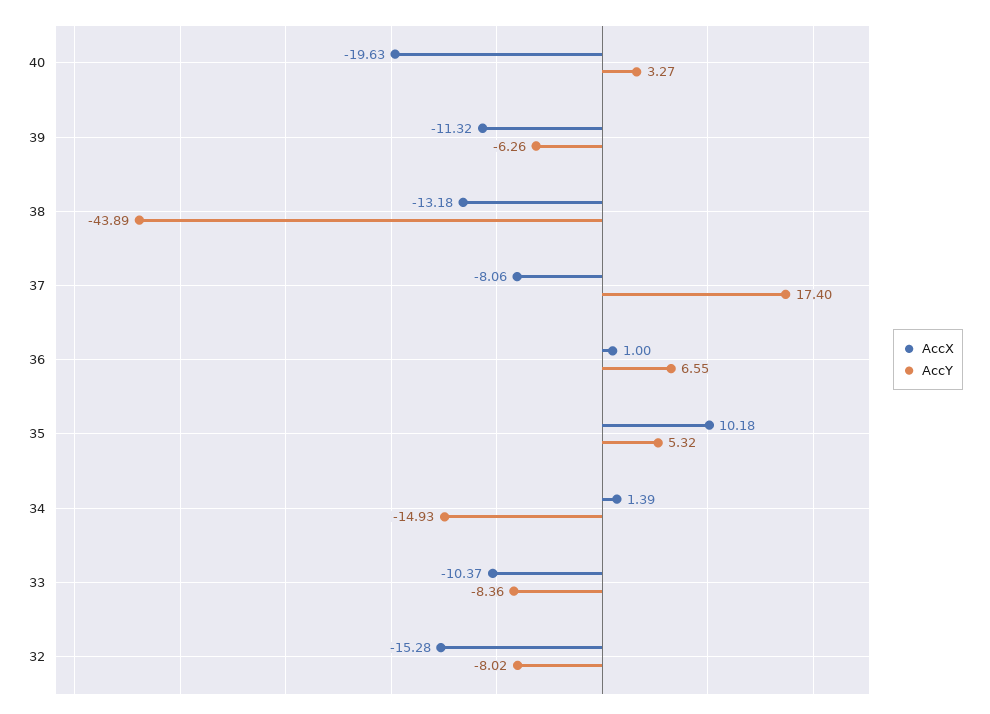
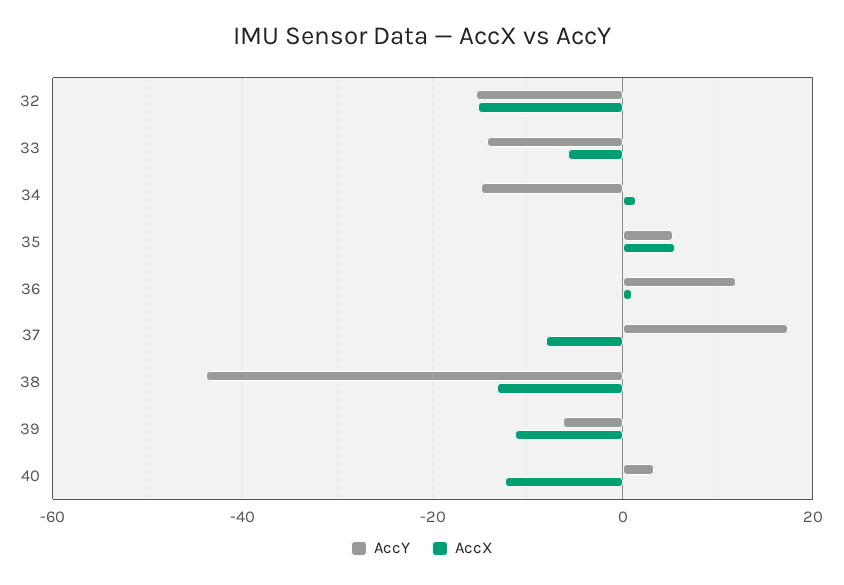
AccX, 40: -19.63 -> -12
AccY, 36: 6.55 -> 12
AccX, 35: 10.18 -> 6
AccX, 33: -10.37 -> -6
AccY, 33: -8.36 -> -14
AccY, 32: -8.02 -> -16

